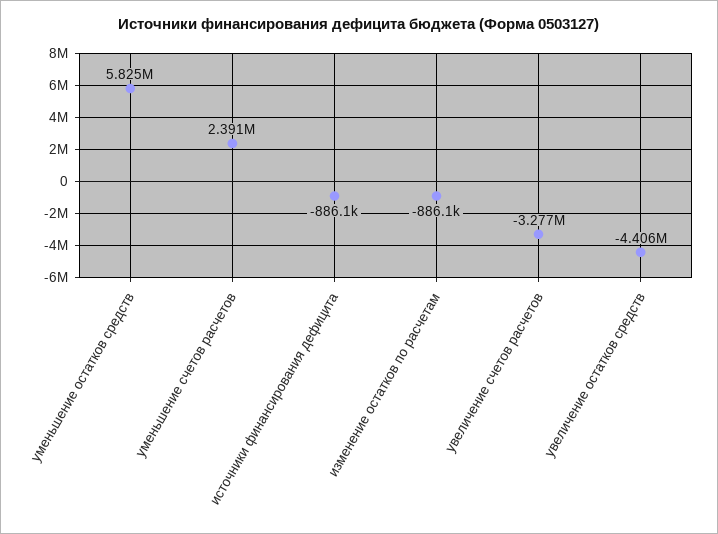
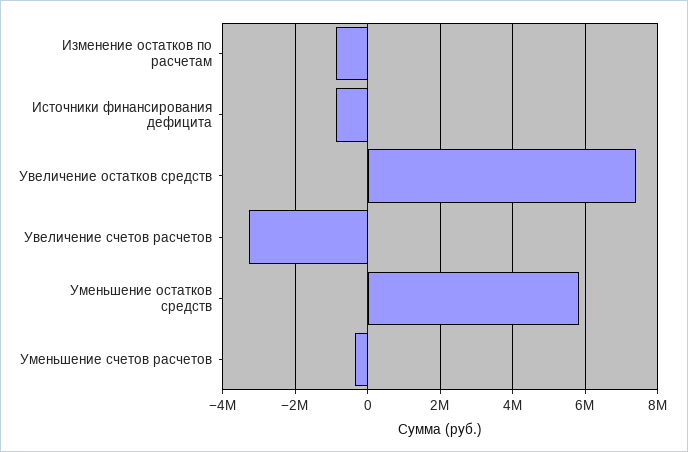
уменьшение счетов расчетов: 2391000 -> -400000
увеличение остатков средств: -4406000 -> 7400000

